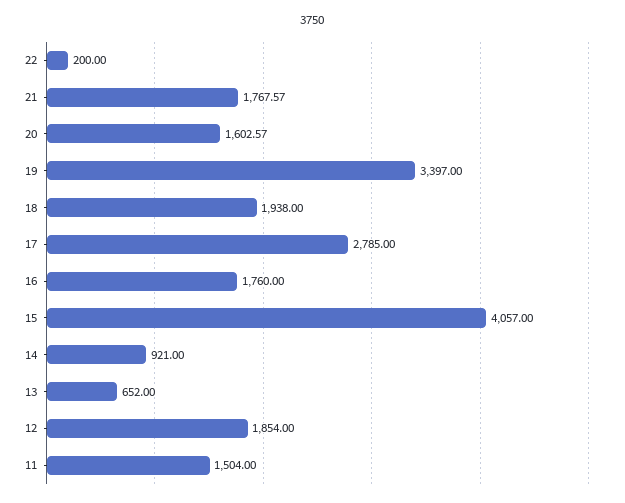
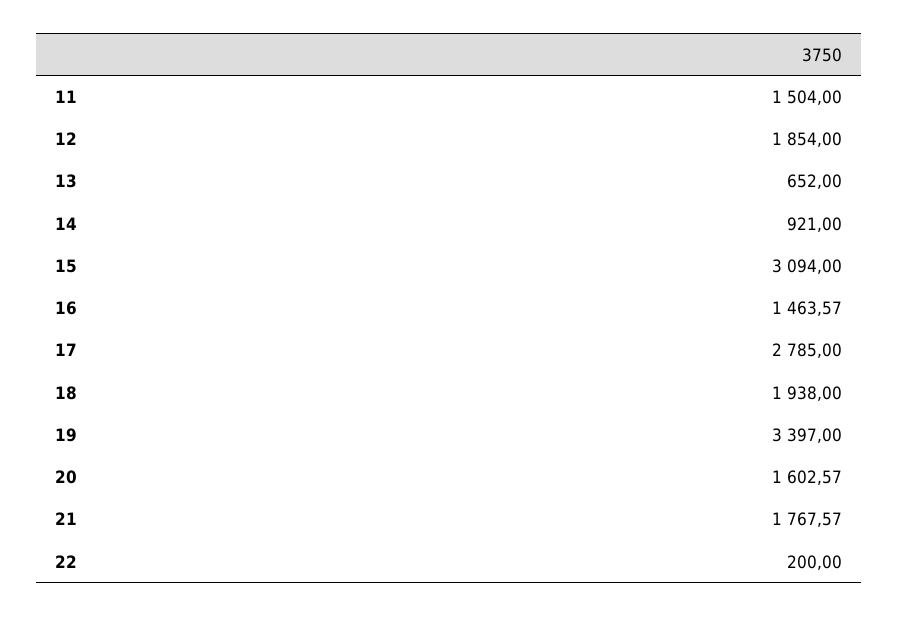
16: 1760 -> 1463.57
15: 4057 -> 3094

